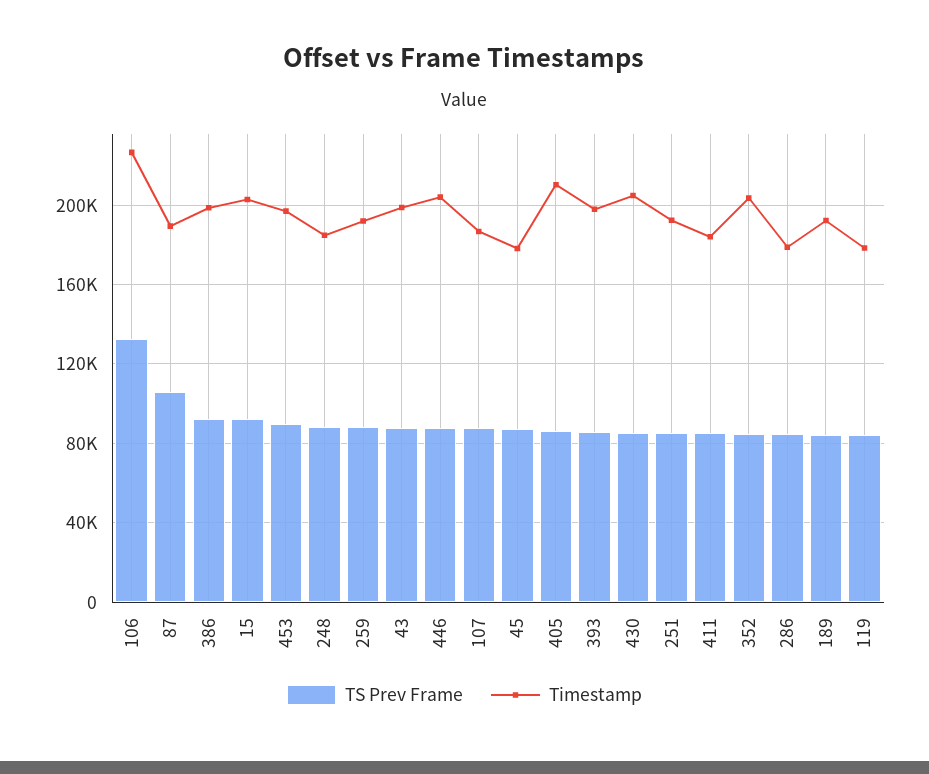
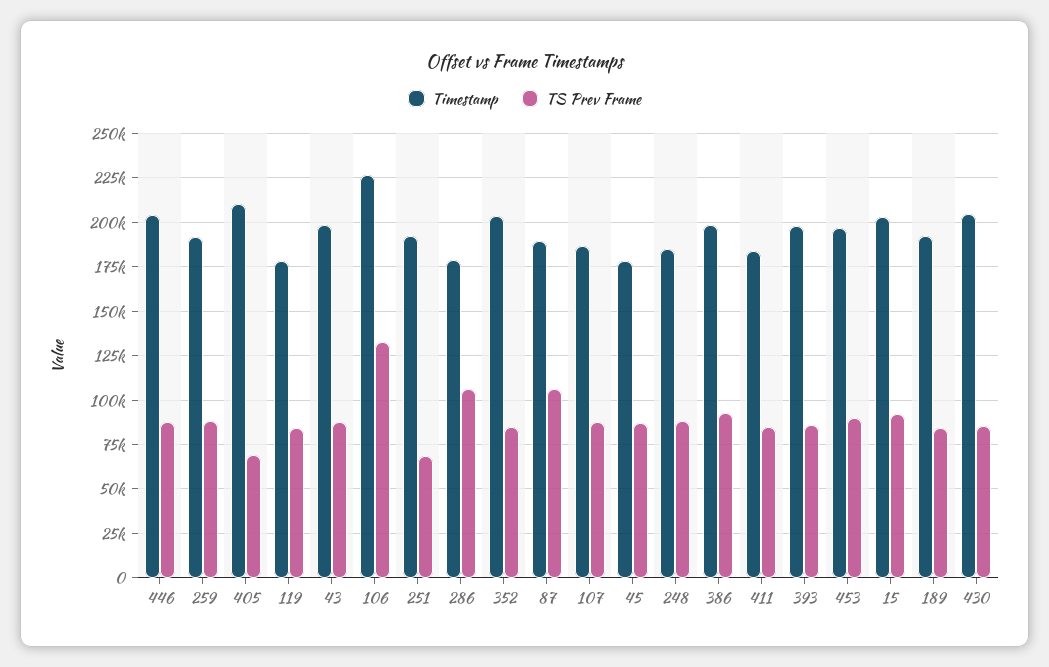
TS Prev Frame, 405: 85000 -> 70000
TS Prev Frame, 251: 85000 -> 70000
TS Prev Frame, 286: 85000 -> 105000

